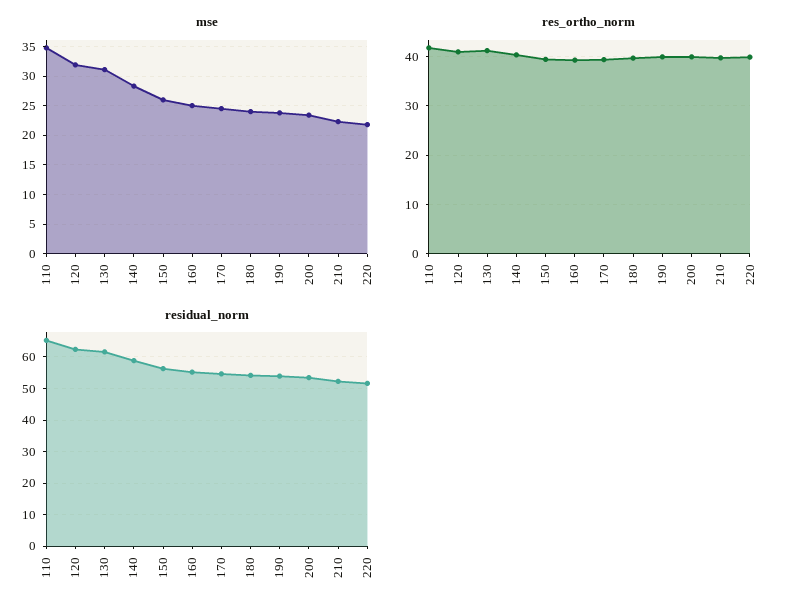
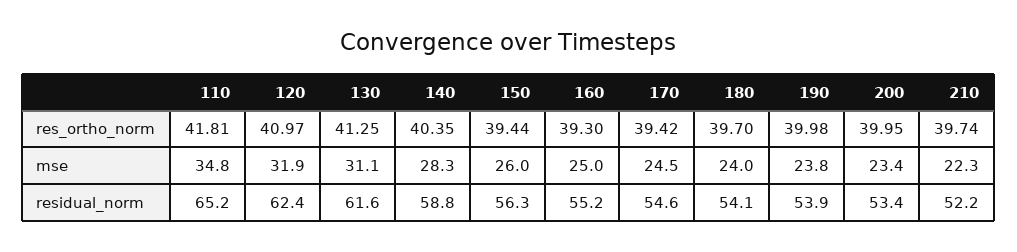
mse, 220: 22.5 -> none
res_ortho_norm, 220: 40 -> none
residual_norm, 220: 52 -> none

